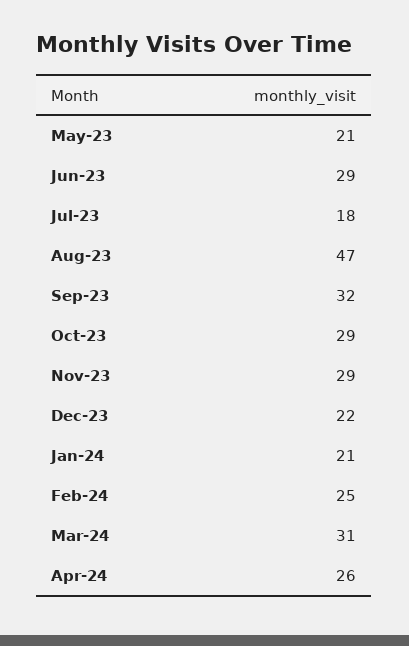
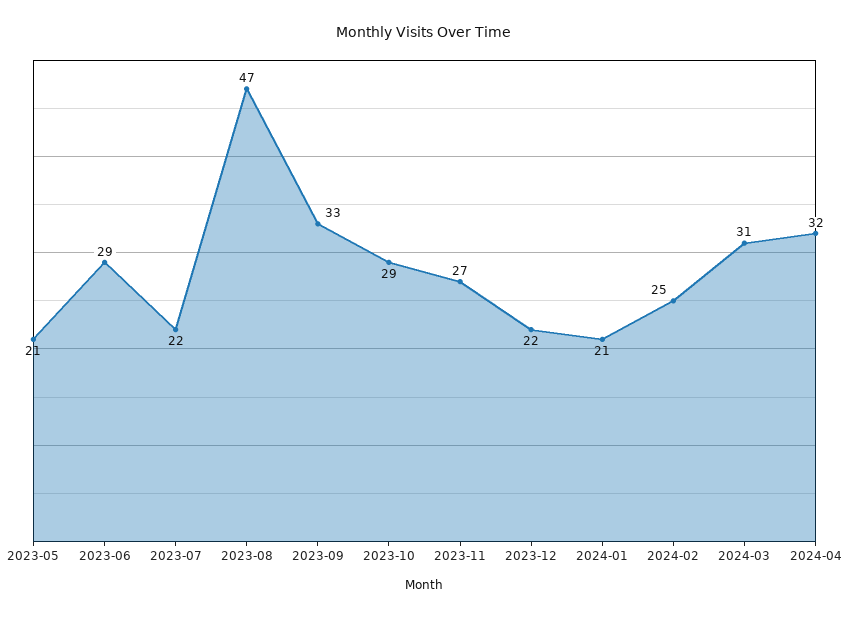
Jul-23: 18 -> 22
Sep-23: 32 -> 33
Nov-23: 29 -> 27
Apr-24: 26 -> 32

